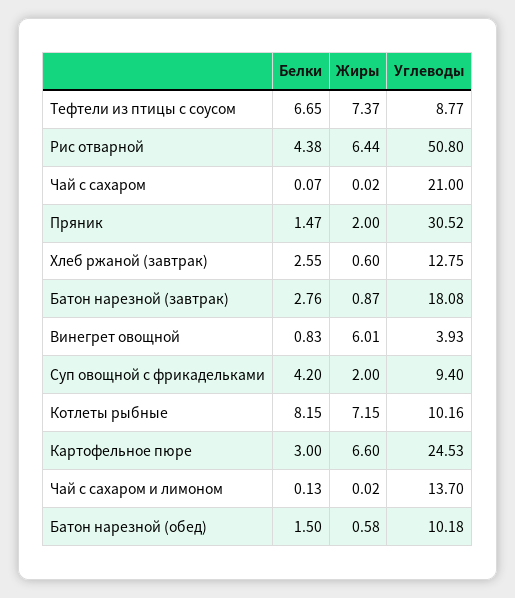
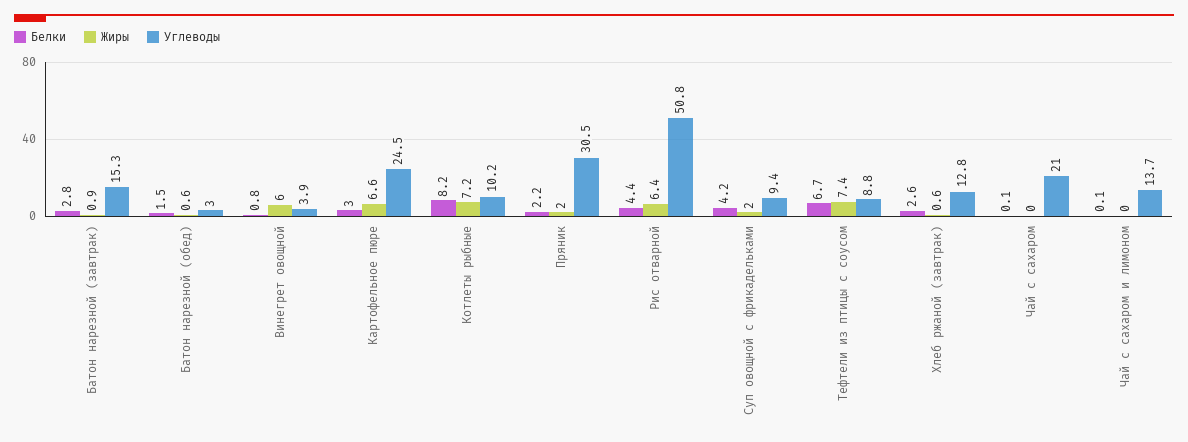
Белки, Пряник: 1.47 -> 2.2
Углеводы, Батон нарезной (завтрак): 18.08 -> 15.3
Углеводы, Батон нарезной (обед): 10.18 -> 3

